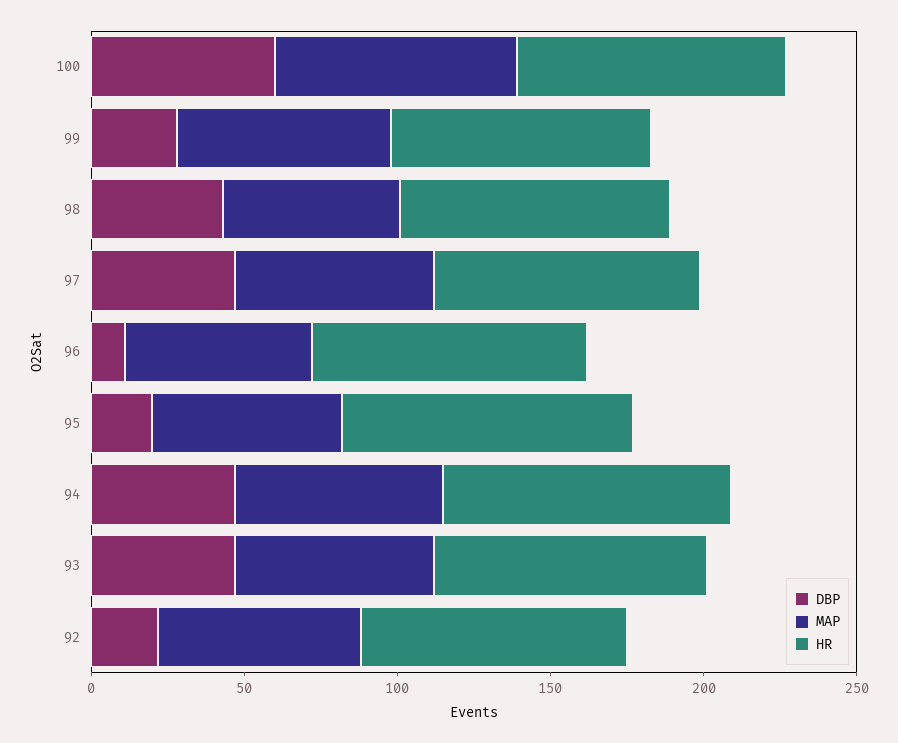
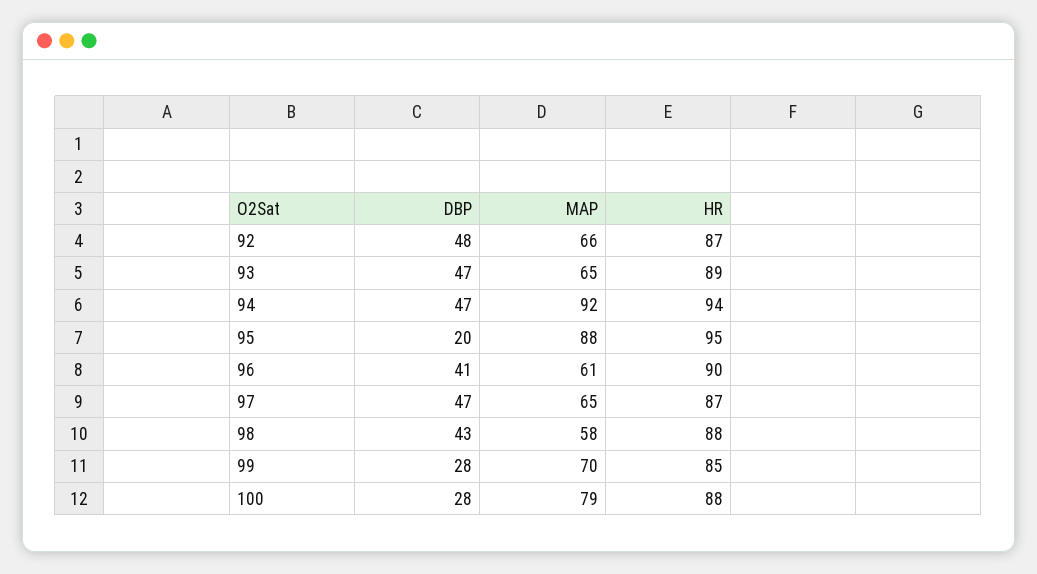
DBP, 100: 60 -> 28
DBP, 96: 10 -> 41
MAP, 95: 60 -> 88
MAP, 94: 70 -> 92
DBP, 92: 20 -> 48

